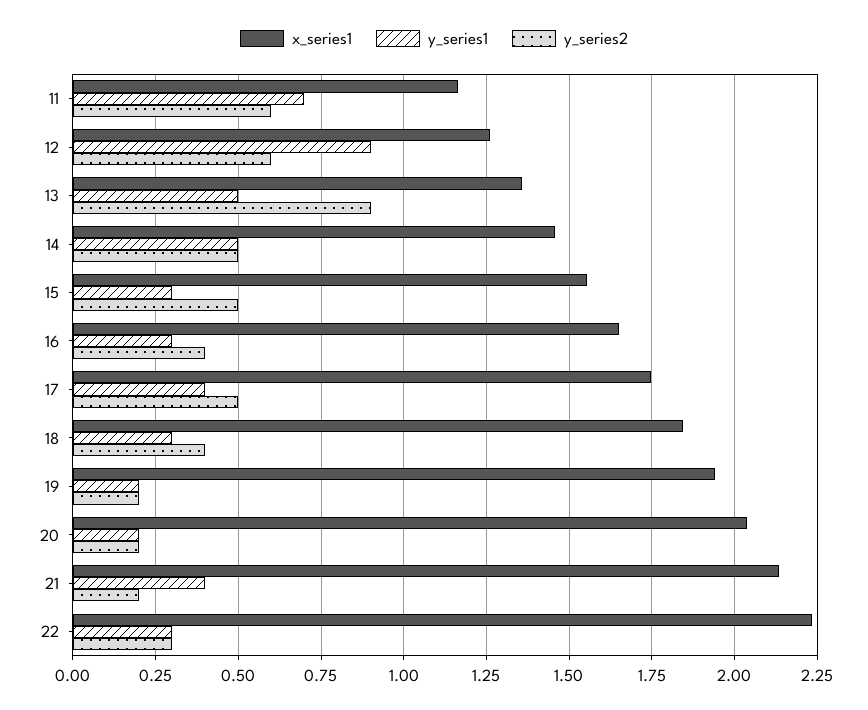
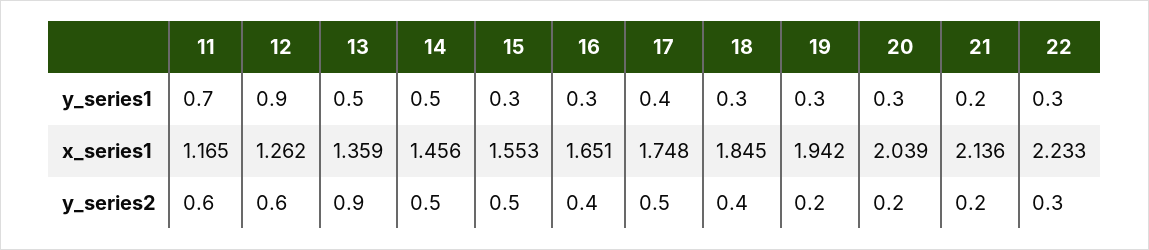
y_series1, 19: 0.2 -> 0.3
y_series1, 20: 0.2 -> 0.3
y_series1, 21: 0.4 -> 0.2

